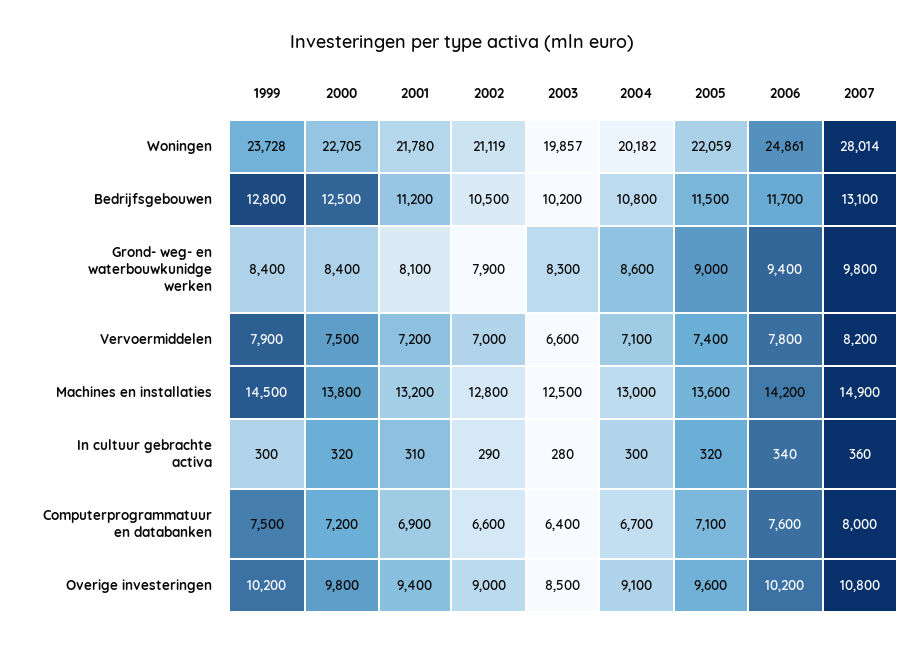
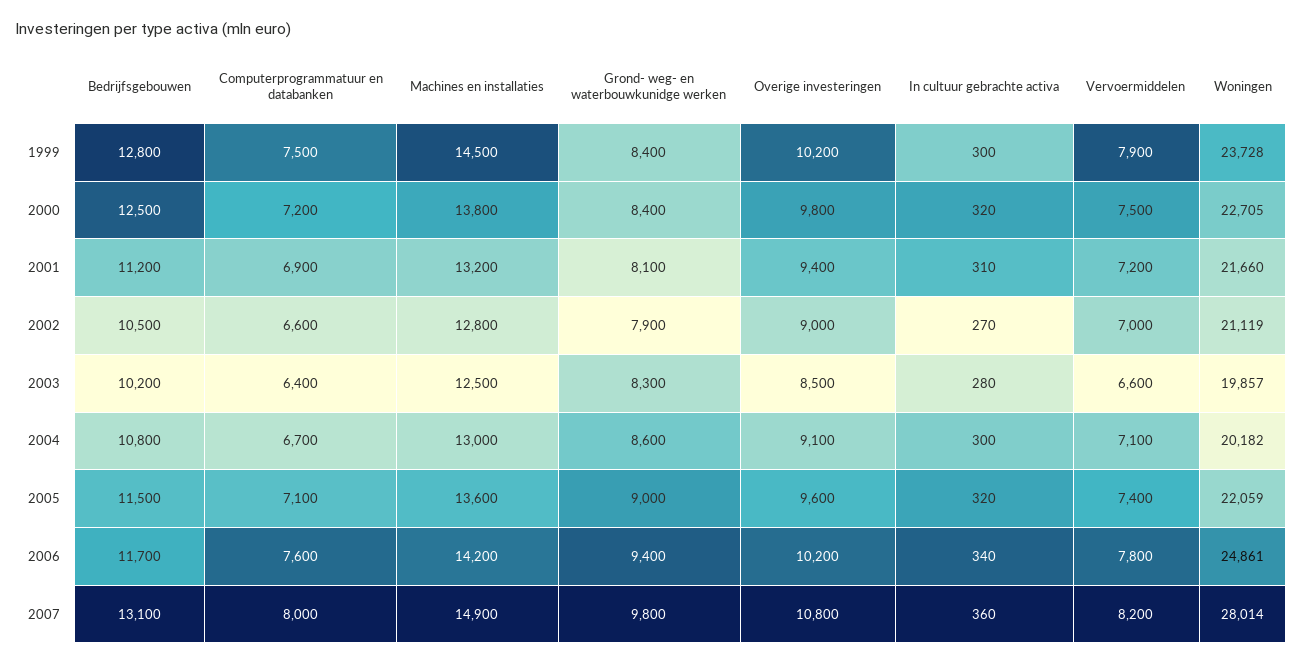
2001, Woningen: 21780 -> 21660
2002, In cultuur gebrachte activa: 290 -> 270

